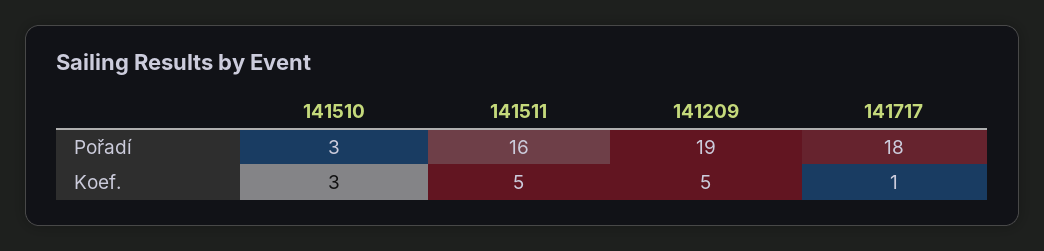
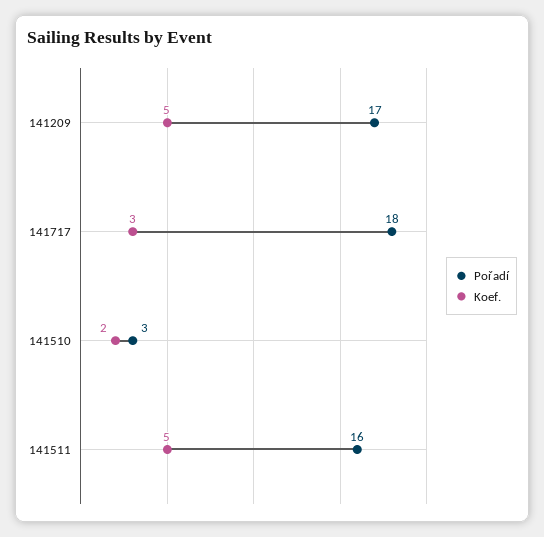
Pořadí, 141209: 19 -> 17
Koef., 141510: 3 -> 2
Koef., 141717: 1 -> 3

